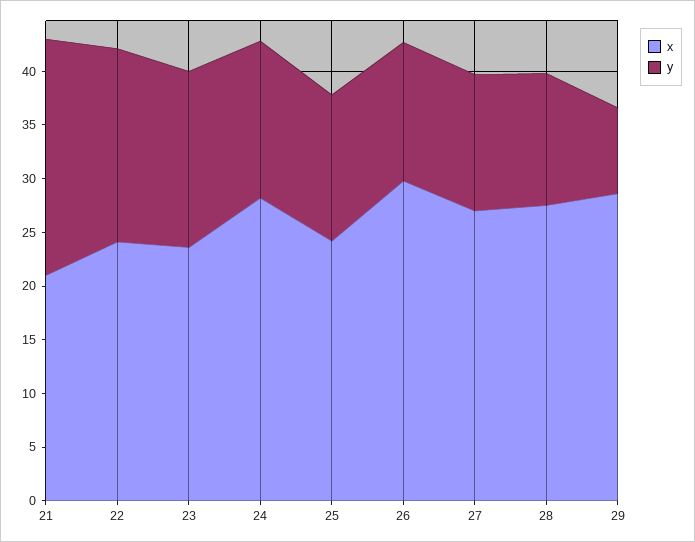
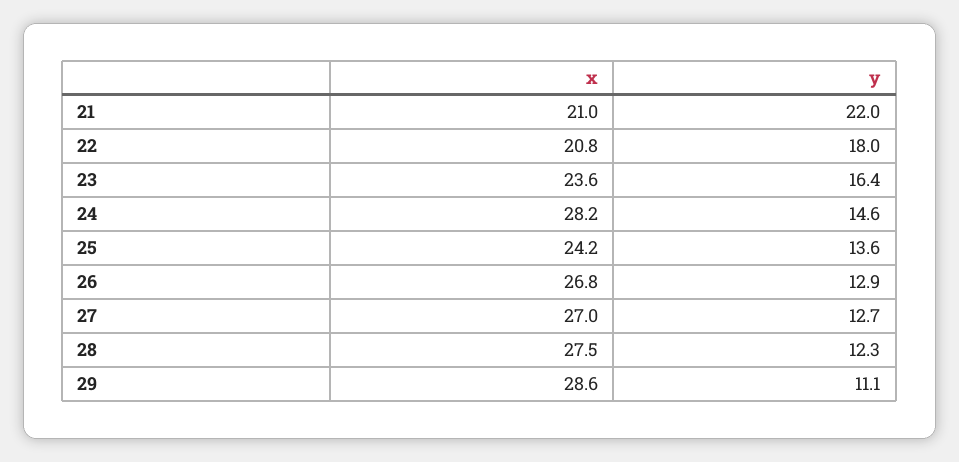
x, 22: 24 -> 20.8
x, 26: 30 -> 26.8
y, 29: 8 -> 11.1

